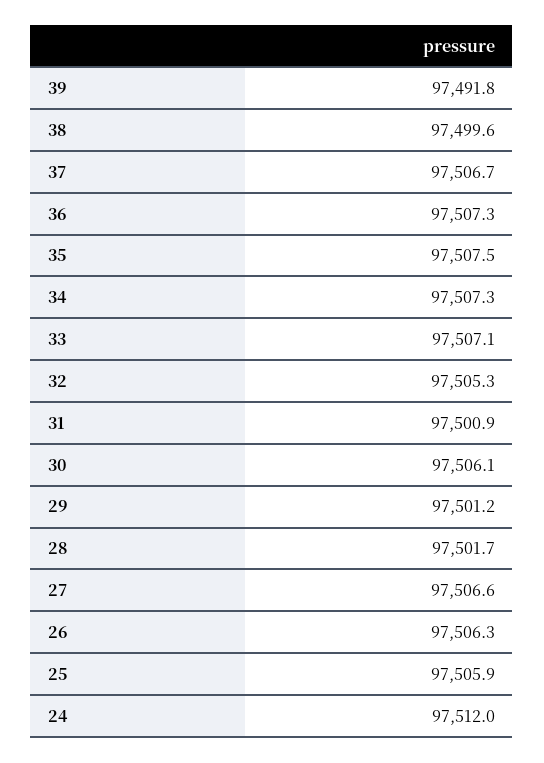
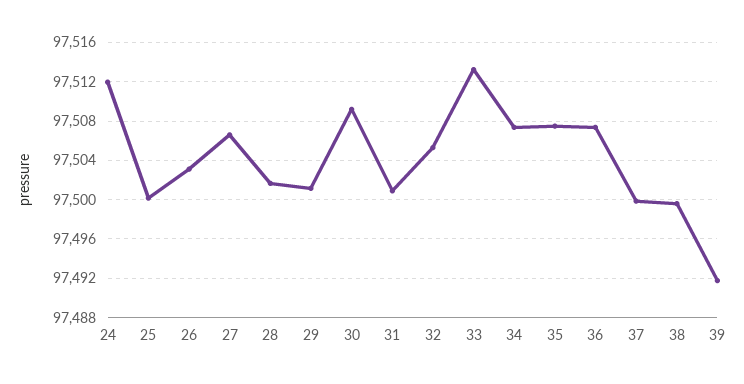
37: 97506.7 -> 97500
33: 97507.1 -> 97513
30: 97506.1 -> 97509
26: 97506.3 -> 97503
25: 97505.9 -> 97500

